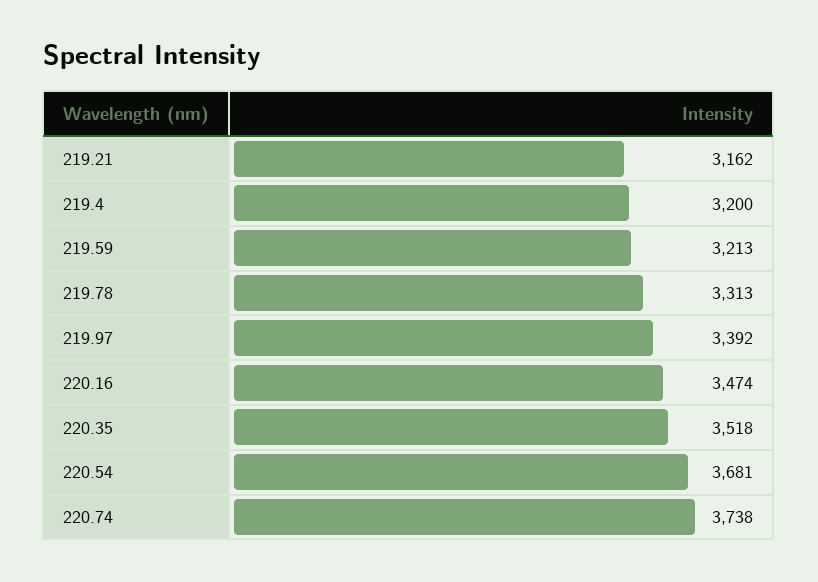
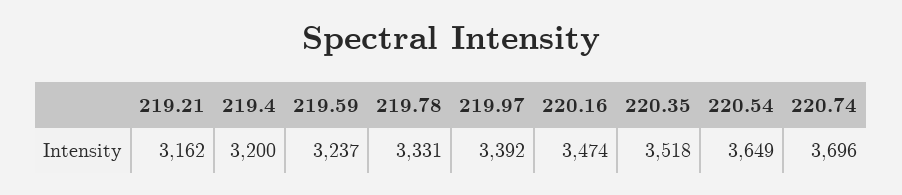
219.59: 3213 -> 3237
219.78: 3313 -> 3331
220.54: 3681 -> 3649
220.74: 3738 -> 3696

